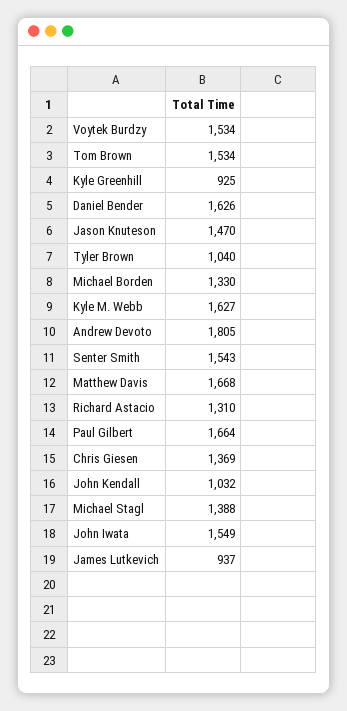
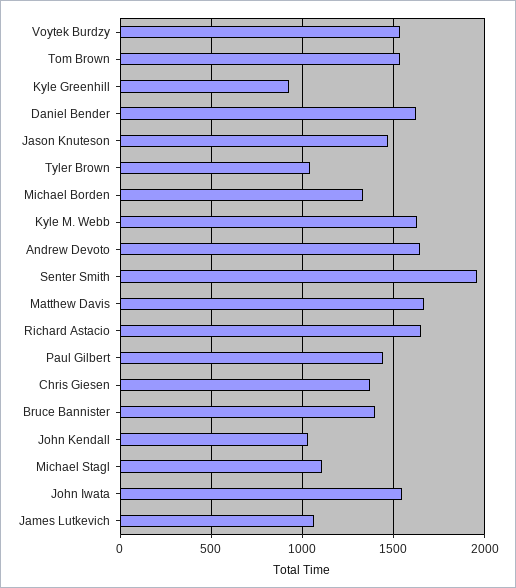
Andrew Devoto: 1805 -> 1650
Senter Smith: 1543 -> 1950
Richard Astacio: 1310 -> 1650
Paul Gilbert: 1664 -> 1450
Michael Stagl: 1388 -> 1100
James Lutkevich: 937 -> 1050
Bruce Bannister: none -> 1400

